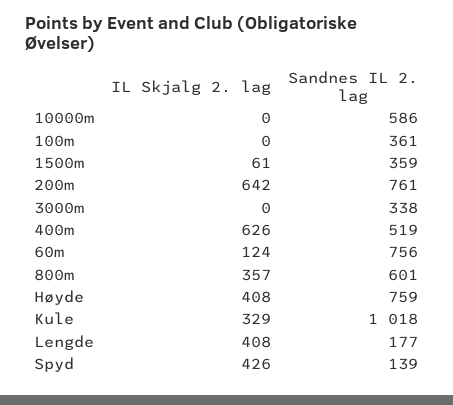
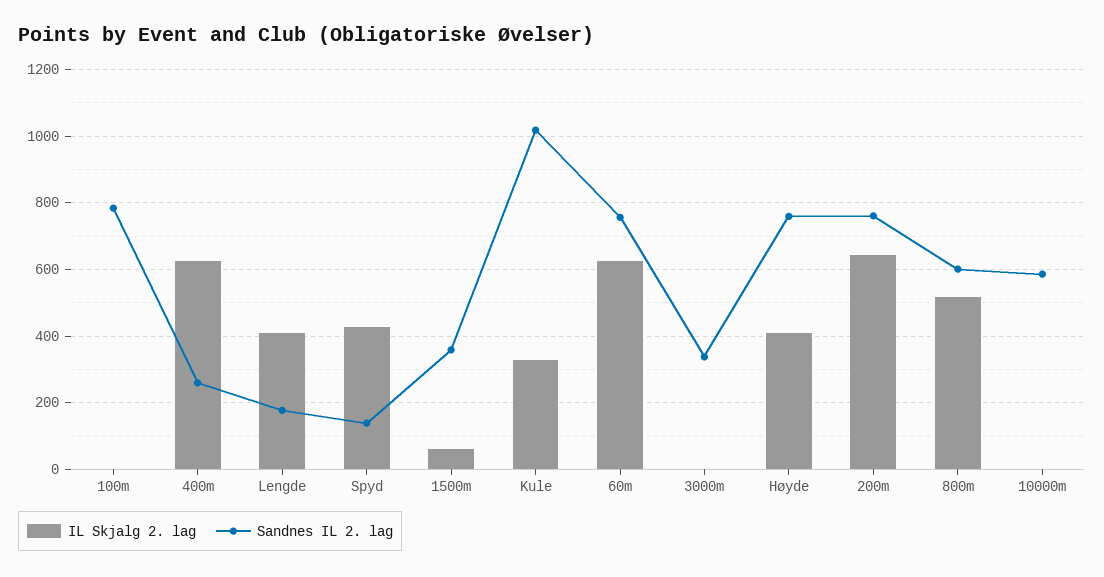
Sandnes IL 2. lag, 100m: 361 -> 780
Sandnes IL 2. lag, 400m: 519 -> 260
IL Skjalg 2. lag, 60m: 124 -> 620
IL Skjalg 2. lag, 800m: 357 -> 520

